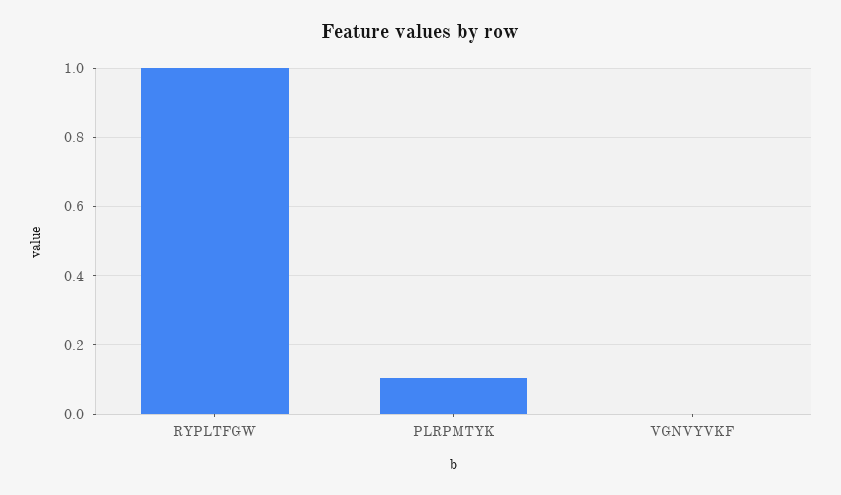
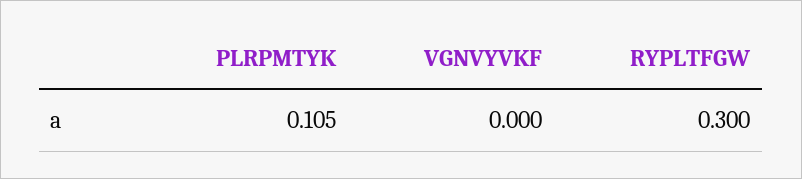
RYPLTFGW: 1 -> 0.3

